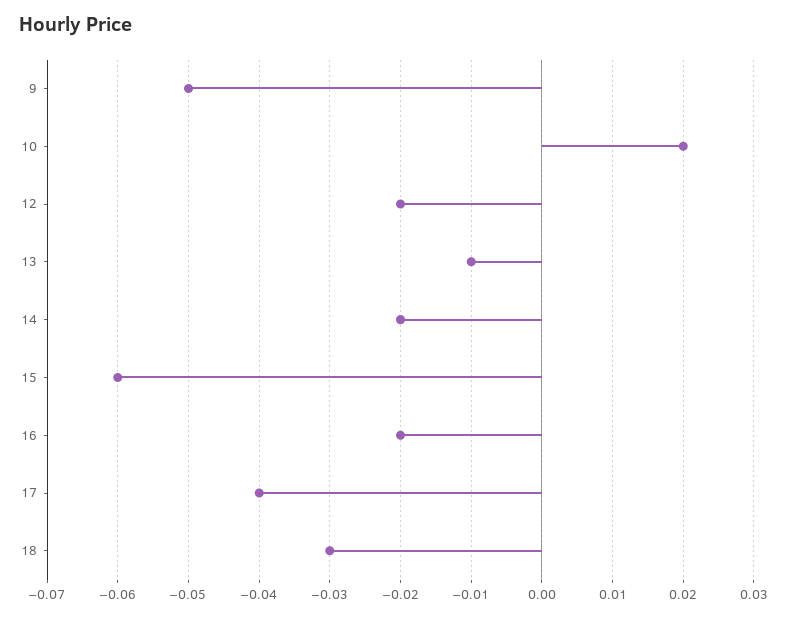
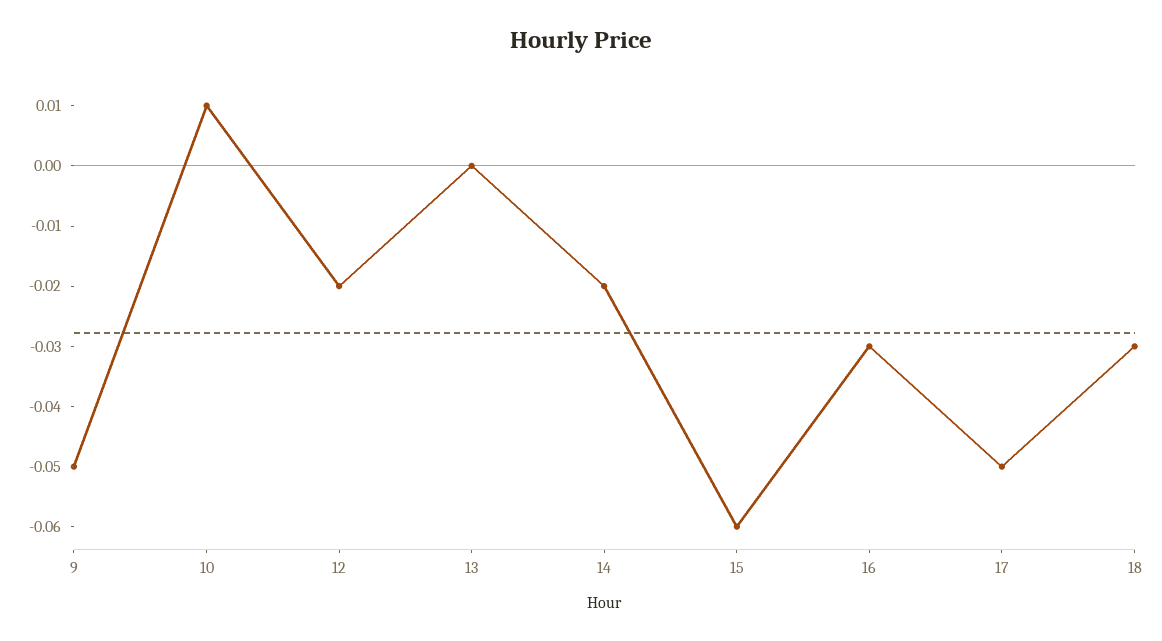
10: 0.02 -> 0.01
13: -0.01 -> 0
16: -0.02 -> -0.03
17: -0.04 -> -0.05

